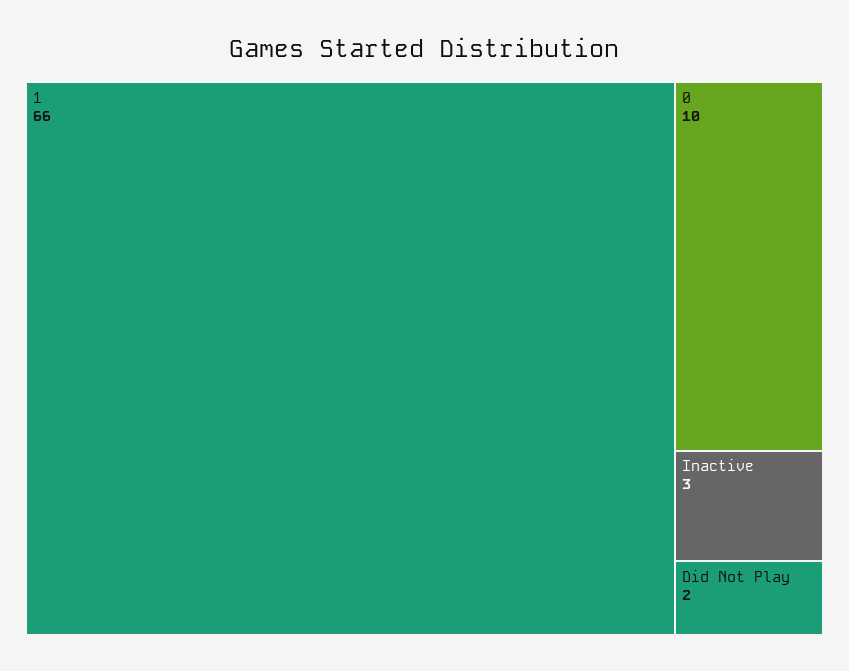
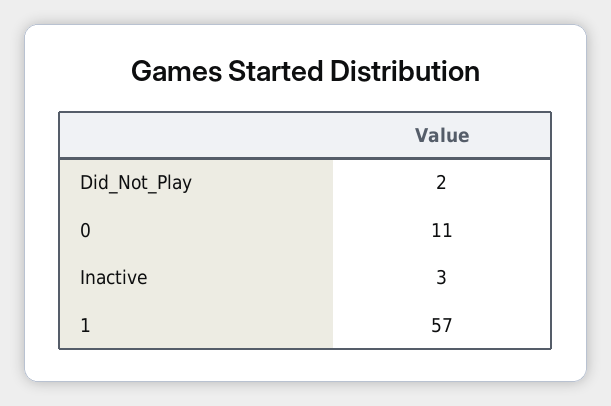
1: 66 -> 57
0: 10 -> 11

